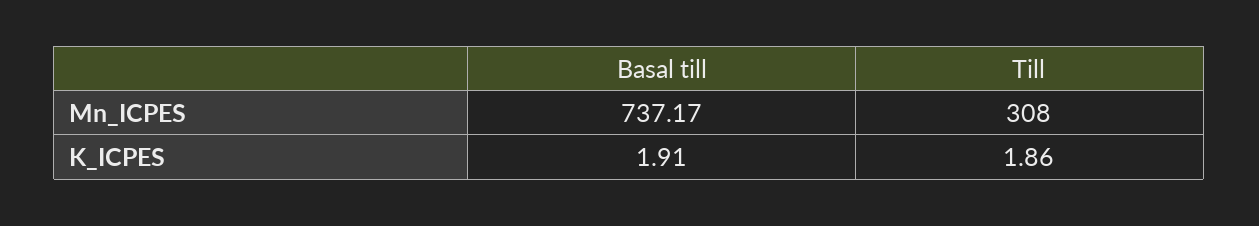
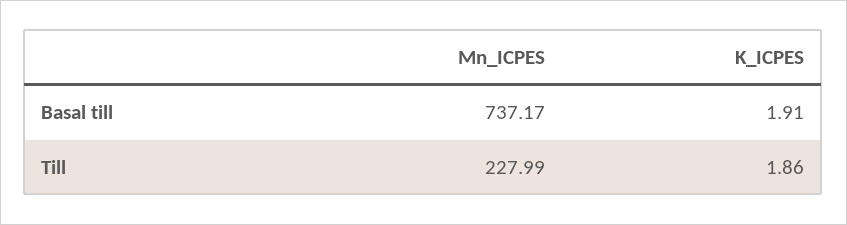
Till, Mn_ICPES: 308 -> 227.99

